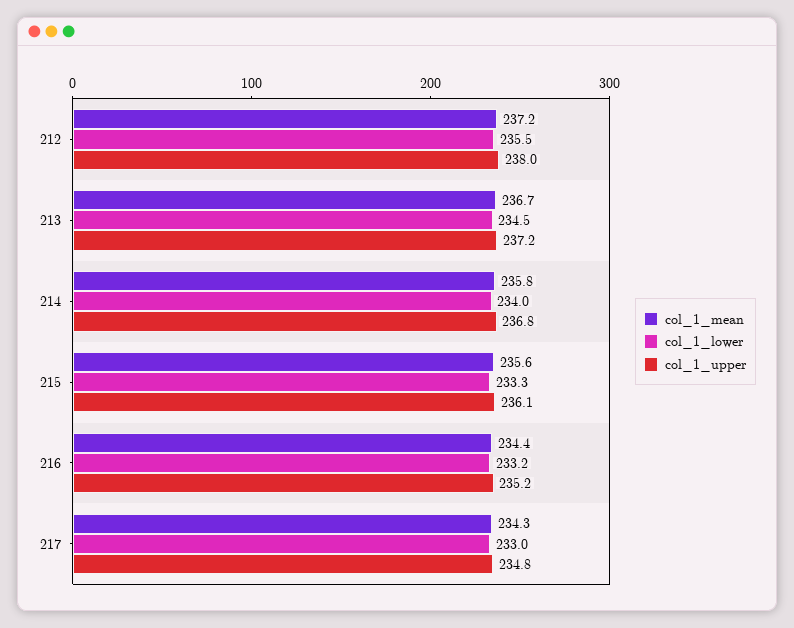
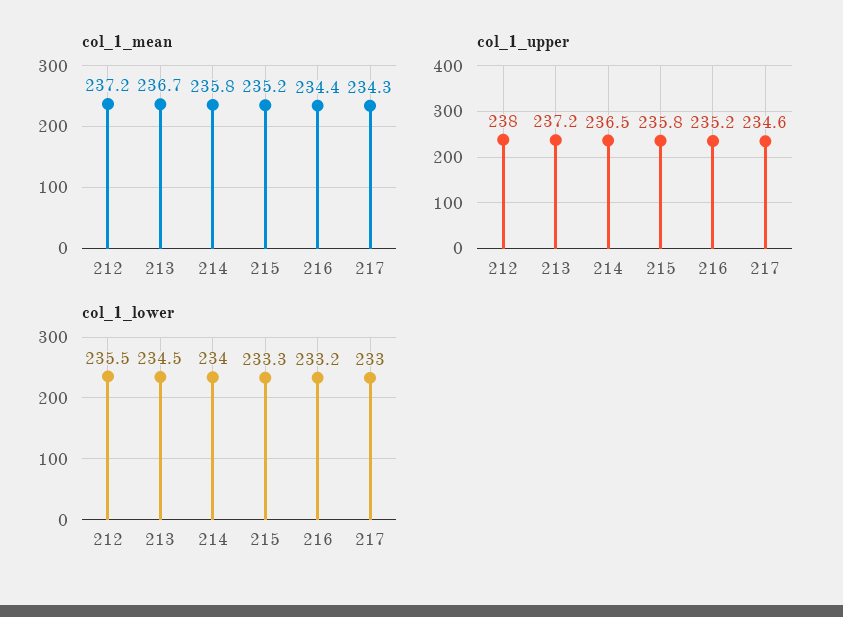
col_1_upper, 214: 236.8 -> 236.5
col_1_mean, 215: 235.6 -> 235.2
col_1_upper, 215: 236.1 -> 235.8
col_1_upper, 217: 234.8 -> 234.6

